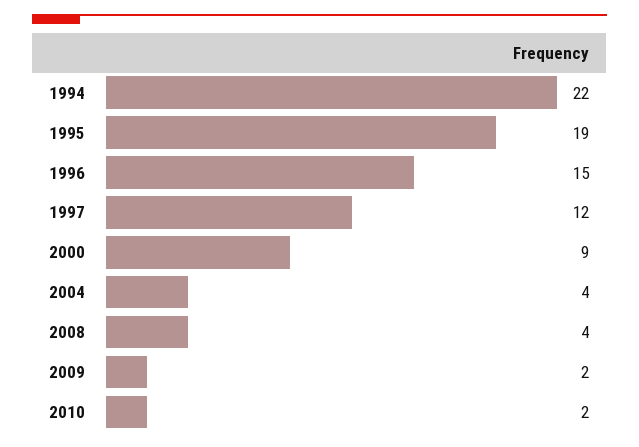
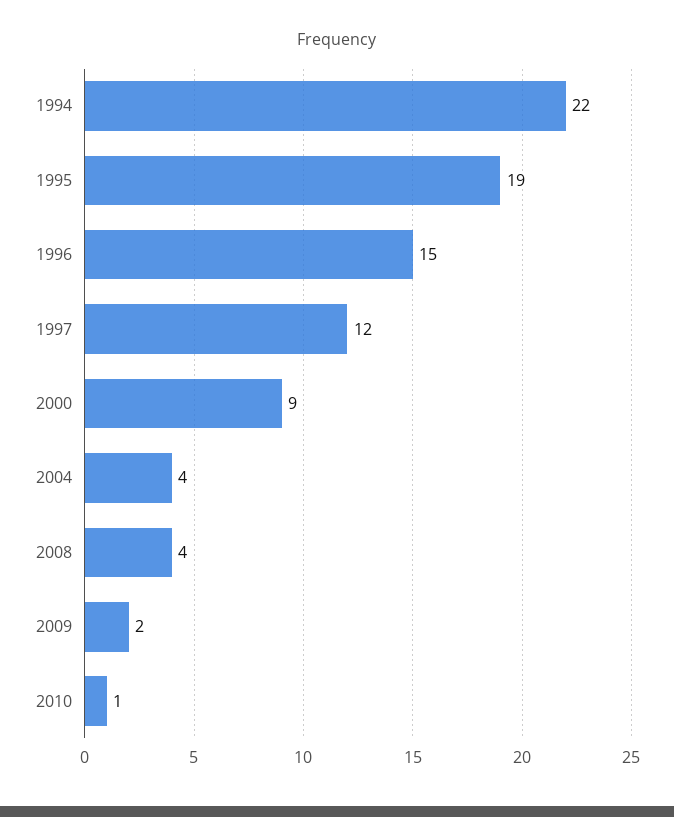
2010: 2 -> 1

